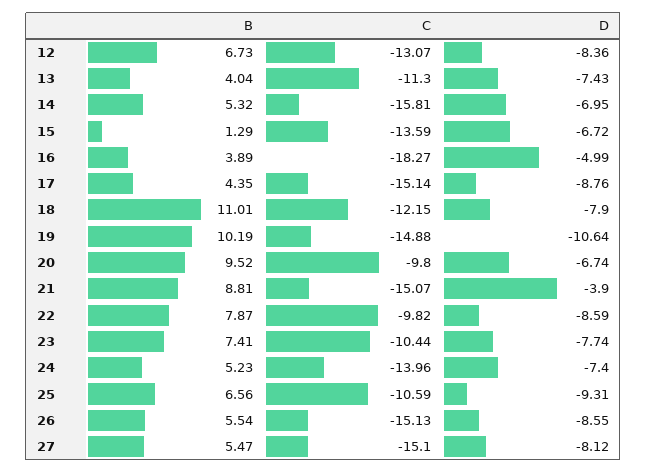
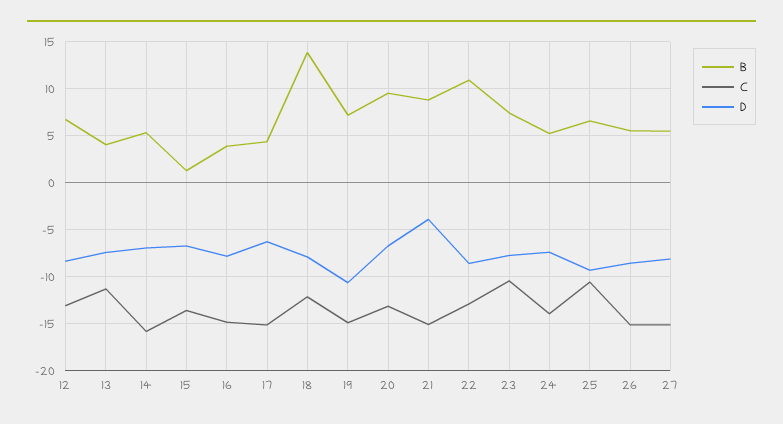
C, 16: -18.27 -> -15
D, 16: -4.99 -> -8
D, 17: -8.76 -> -6
B, 18: 11.01 -> 14
B, 19: 10.19 -> 7
C, 20: -9.8 -> -13
B, 22: 7.87 -> 11
C, 22: -9.82 -> -13

